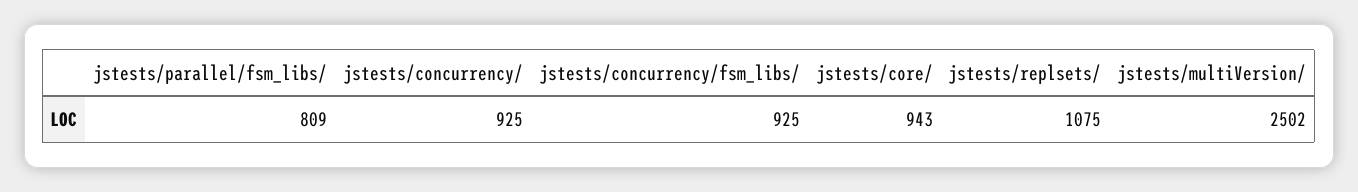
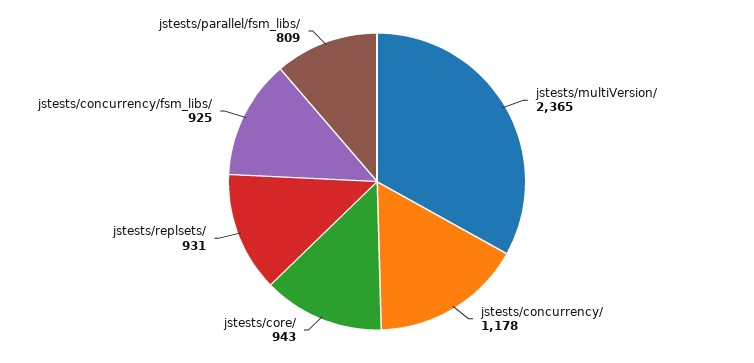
jstests/concurrency/: 925 -> 1178
jstests/replsets/: 1075 -> 931
jstests/multiVersion/: 2502 -> 2365

